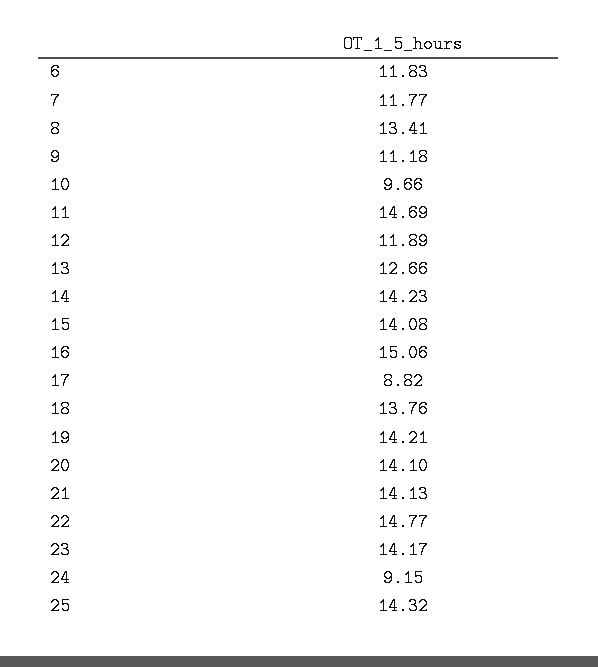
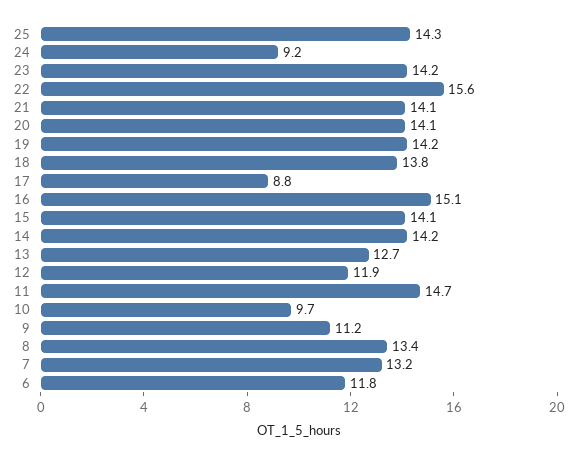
7: 11.77 -> 13.2
22: 14.77 -> 15.6

